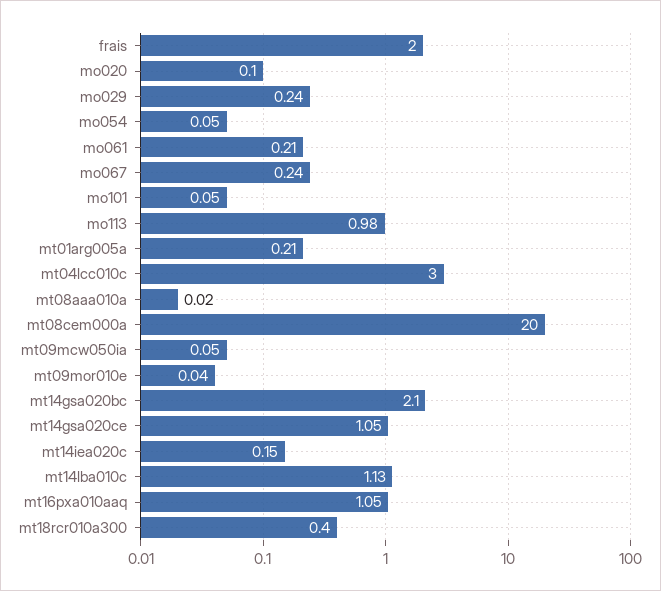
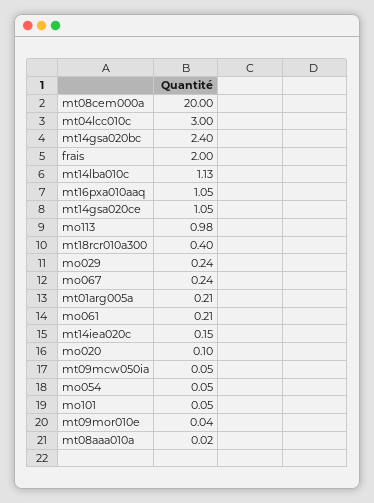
mt14gsa020bc: 2.1 -> 2.4

